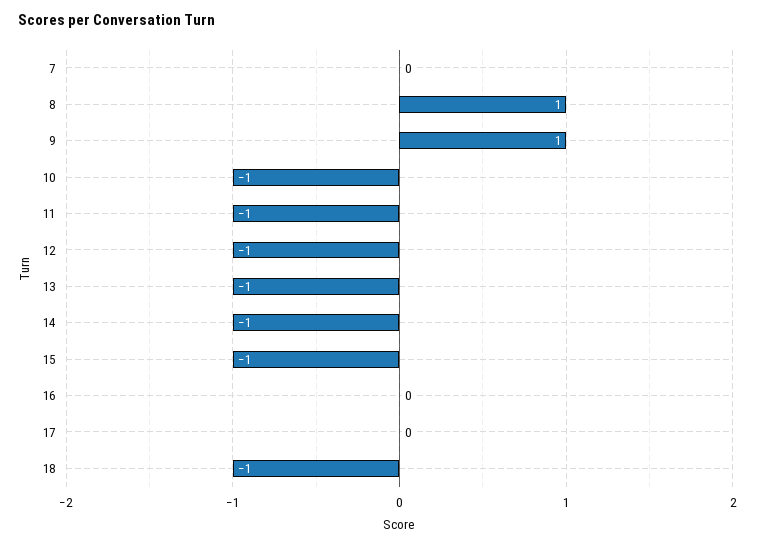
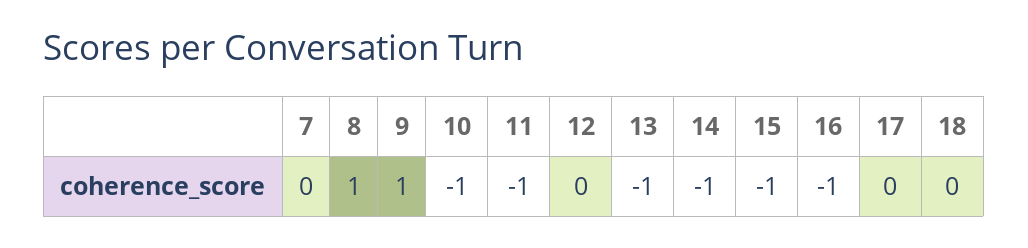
12: -1 -> 0
16: 0 -> -1
18: -1 -> 0

